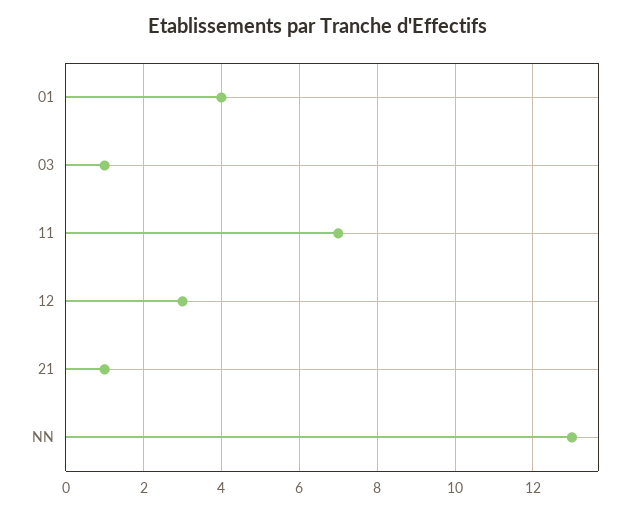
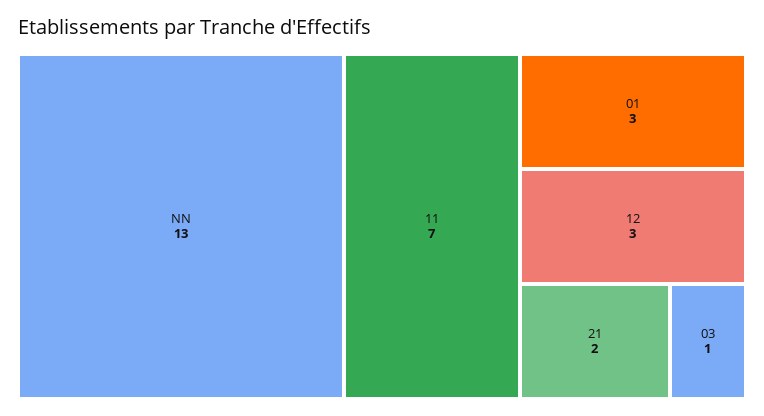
01: 4 -> 3
21: 1 -> 2

